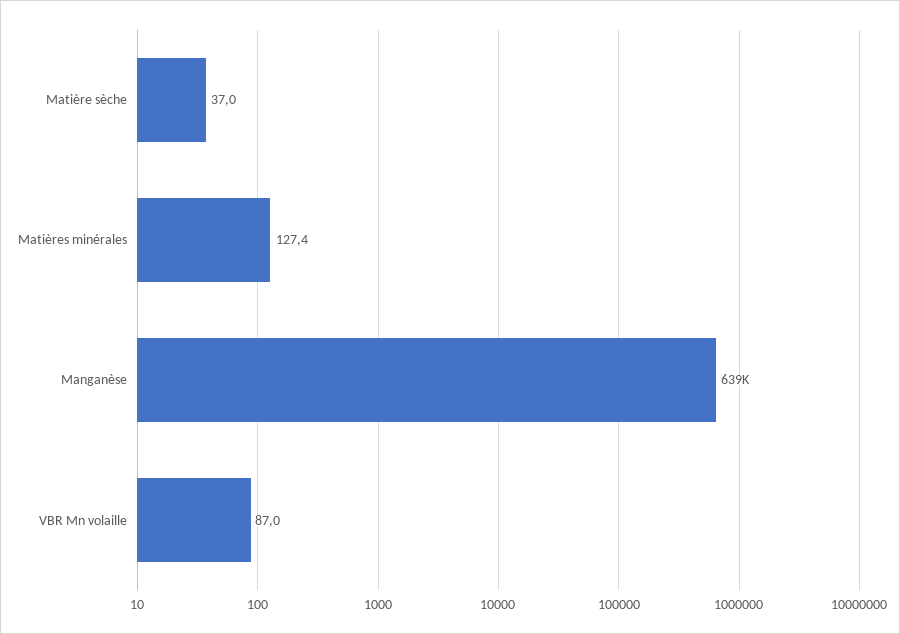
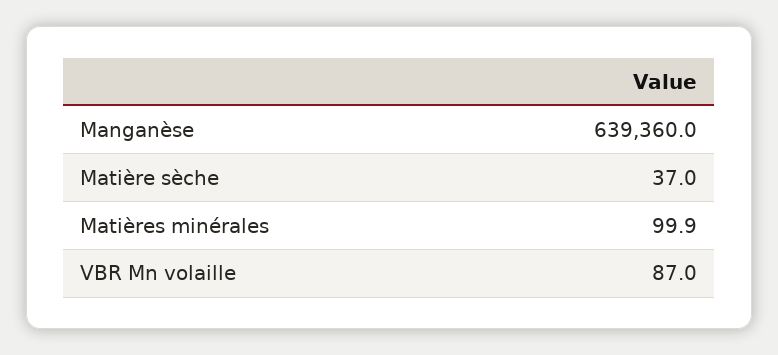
Matières minérales: 127.4 -> 99.9

